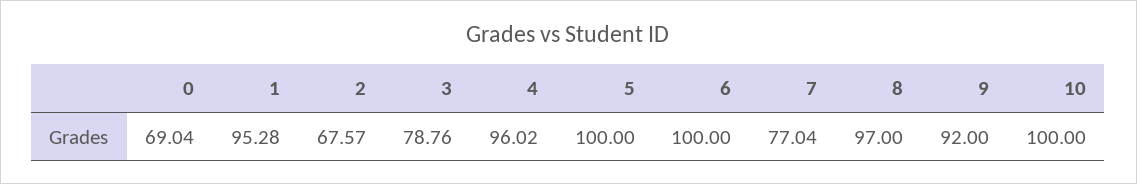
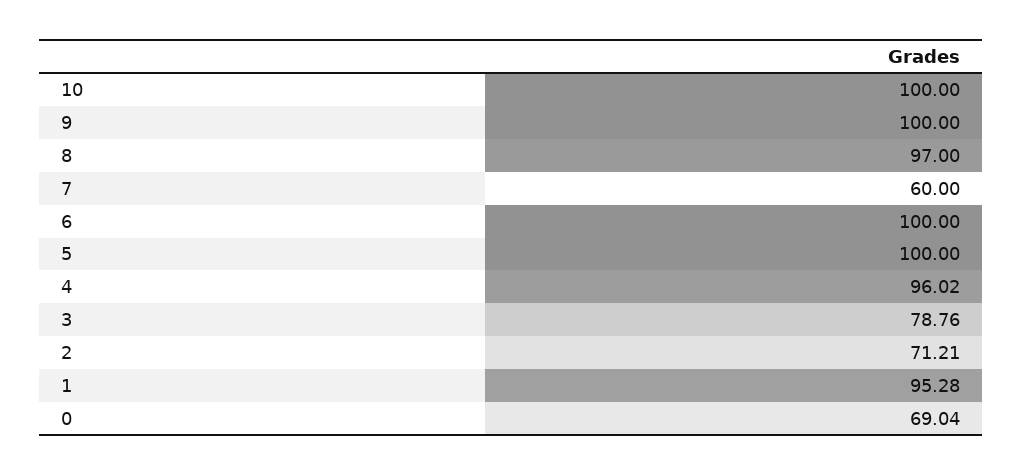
2: 67.57 -> 71.21
7: 77.04 -> 60
9: 92 -> 100

